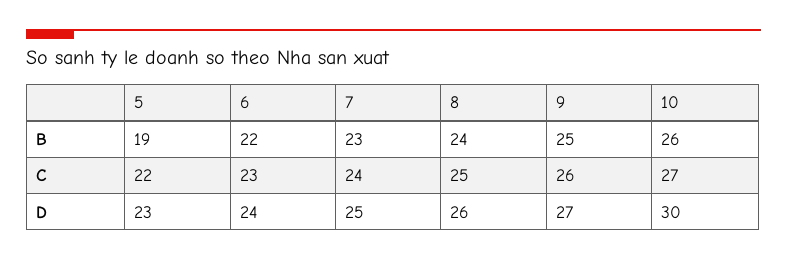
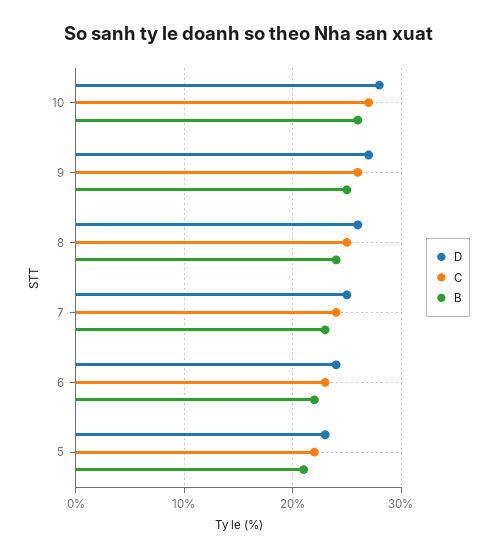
B, 5: 19 -> 21
D, 10: 30 -> 28

